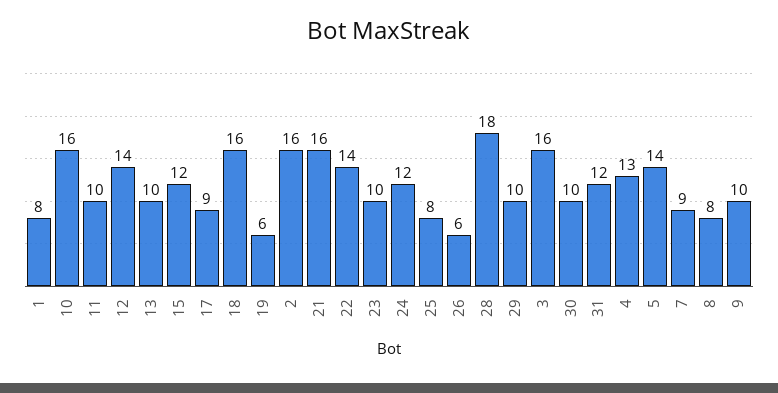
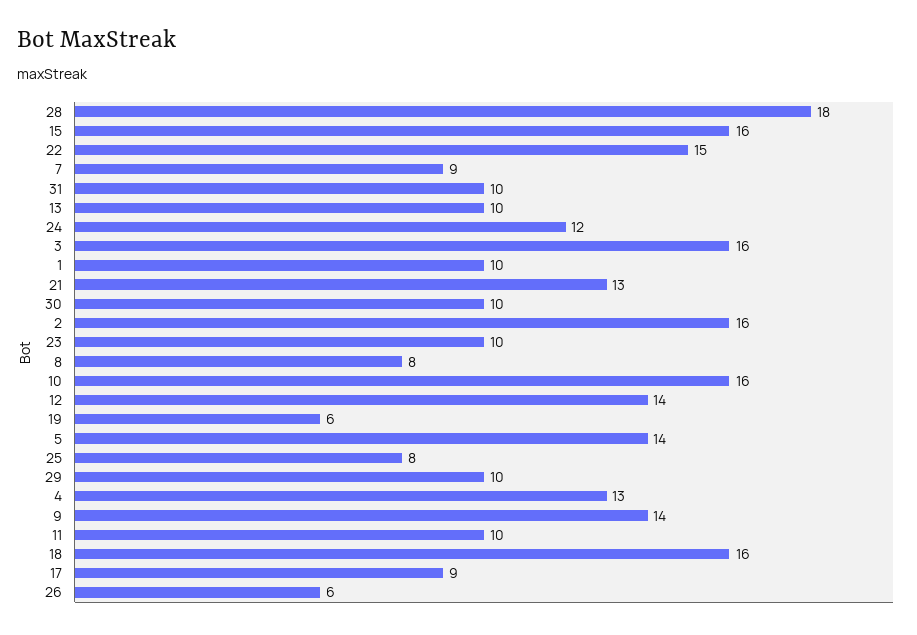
1: 8 -> 10
15: 12 -> 16
21: 16 -> 13
22: 14 -> 15
31: 12 -> 10
9: 10 -> 14

